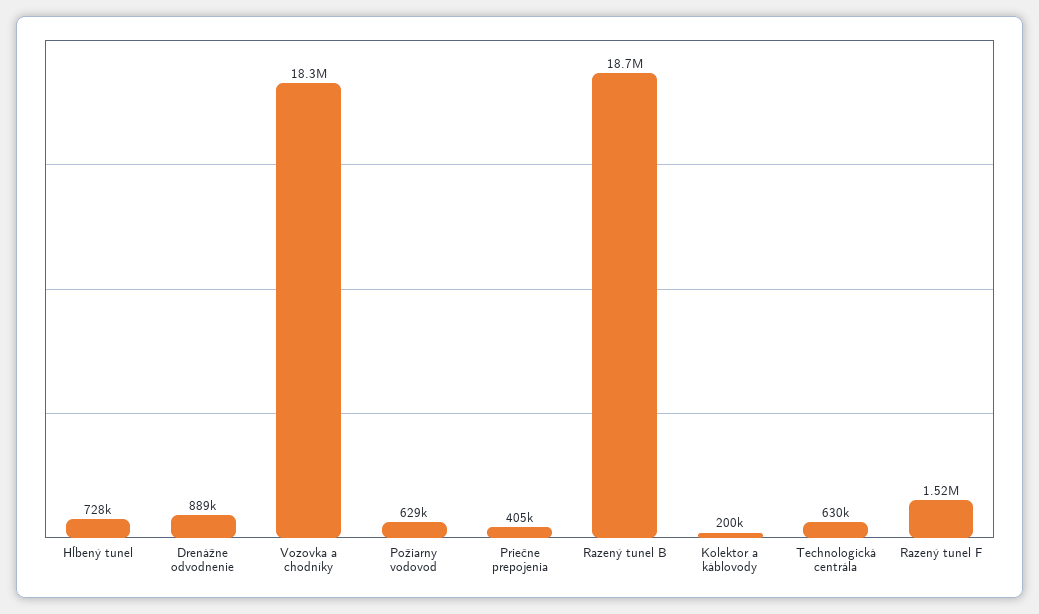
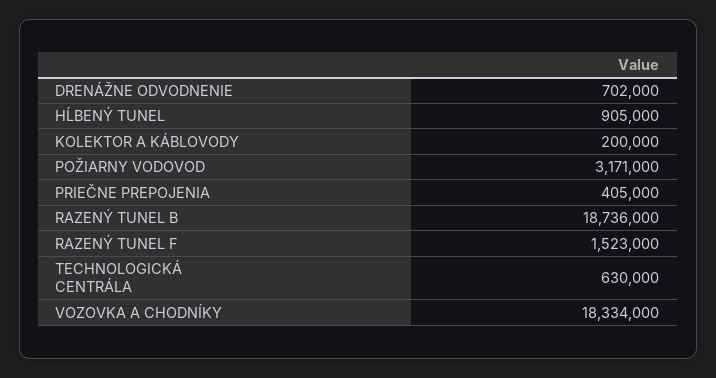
Hĺbený tunel: 728000 -> 905000
Drenážne odvodnenie: 889000 -> 702000
Požiarny vodovod: 629000 -> 3171000

